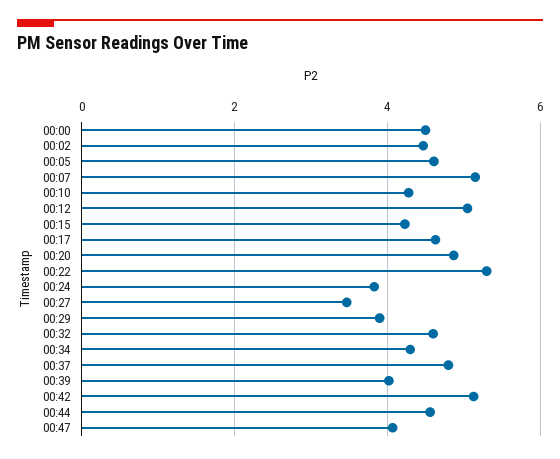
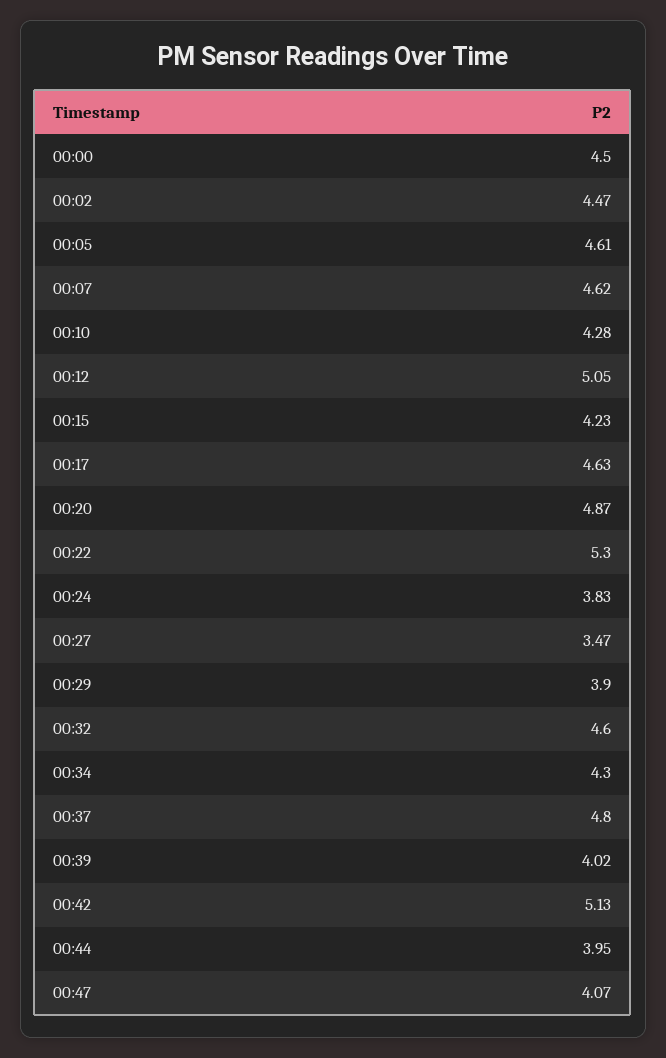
00:07: 5.2 -> 4.62
00:44: 4.6 -> 3.95

